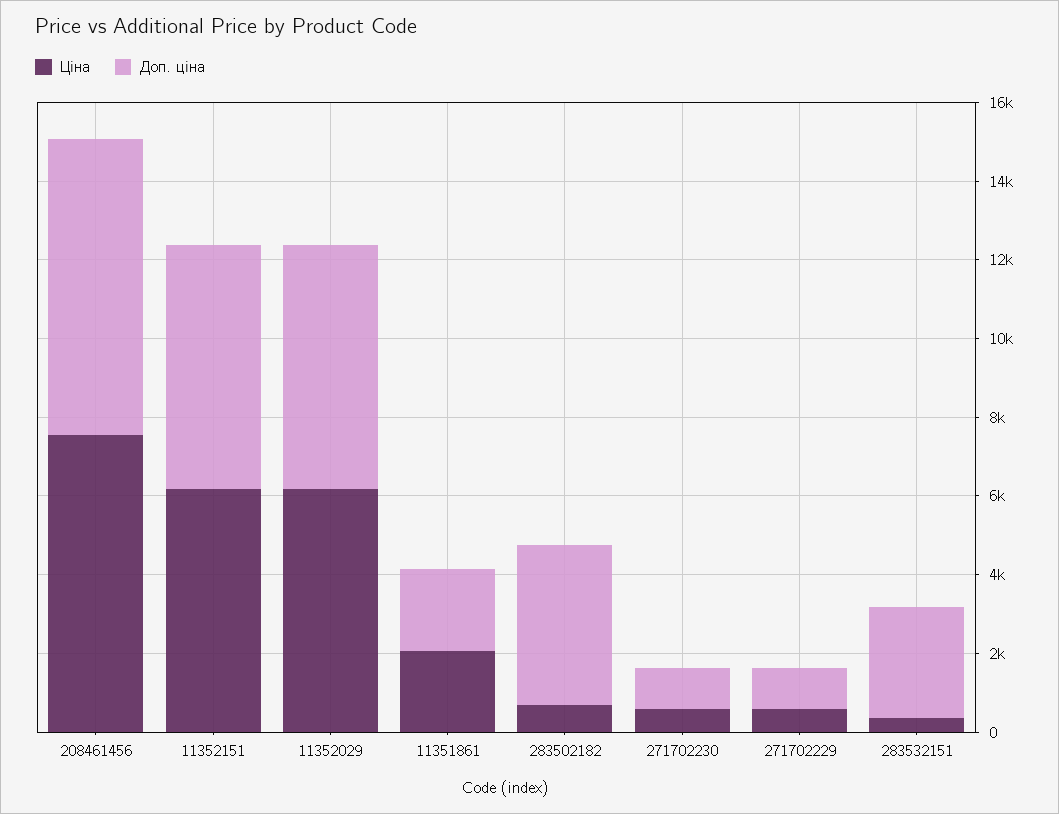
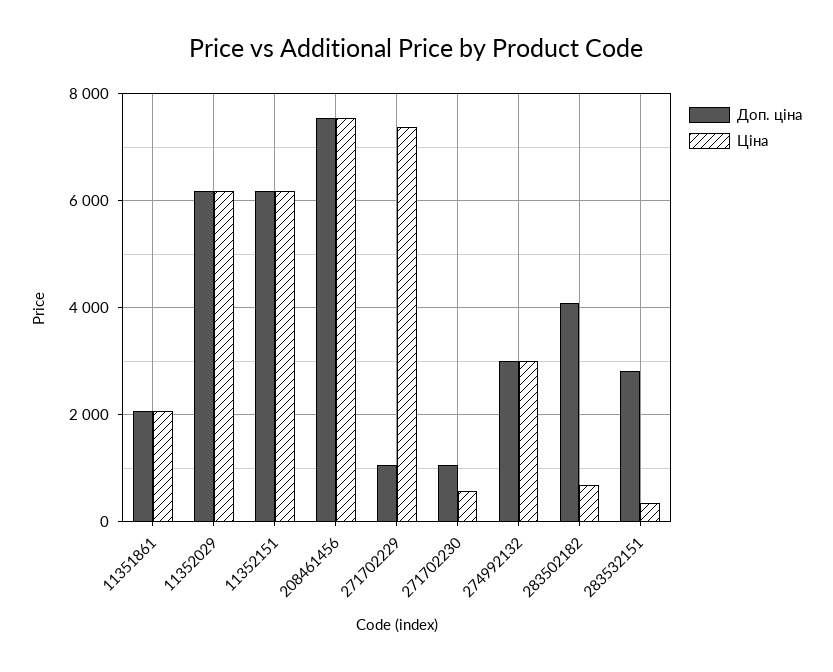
Ціна, 271702229: 500 -> 7400
Доп. ціна, 274992132: none -> 3000
Ціна, 274992132: none -> 3000

